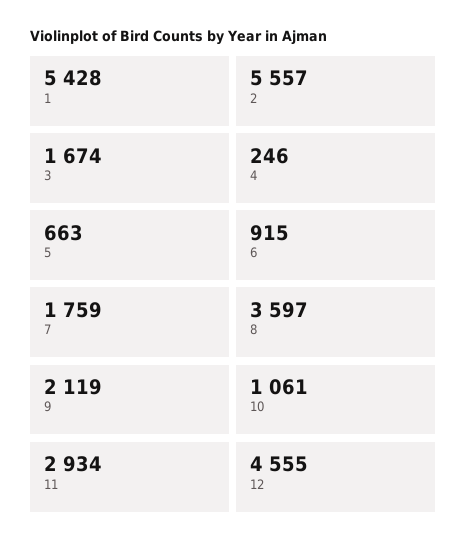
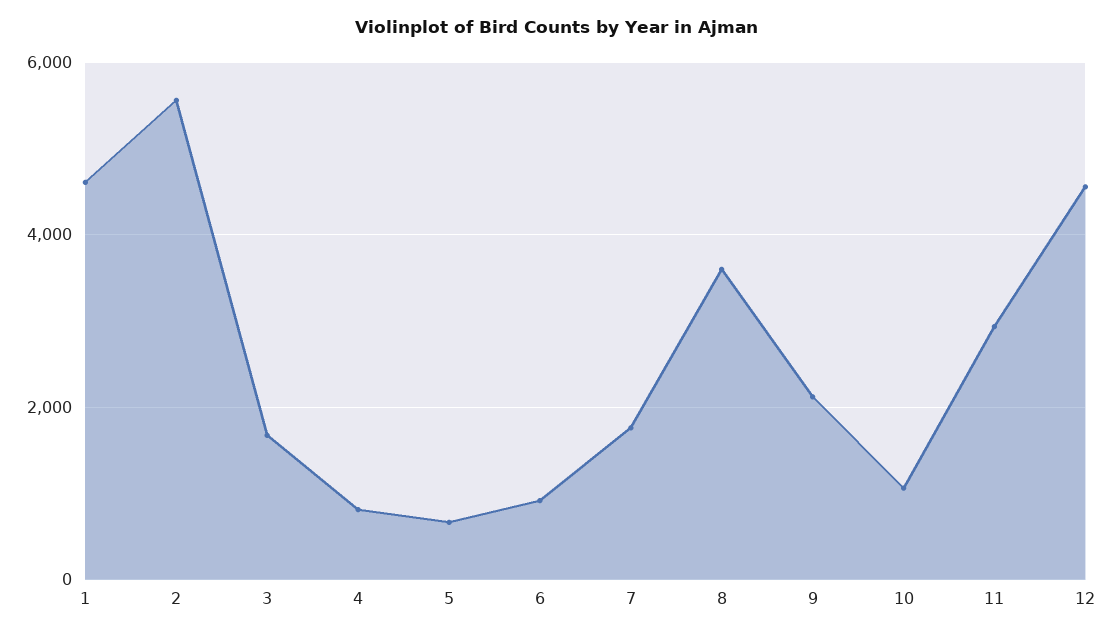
1: 5428 -> 4600
4: 246 -> 800

